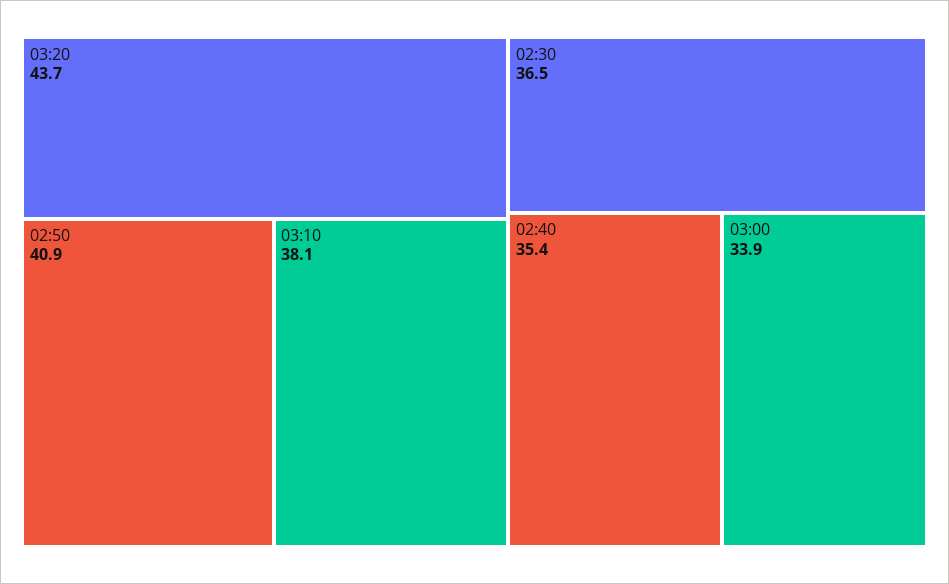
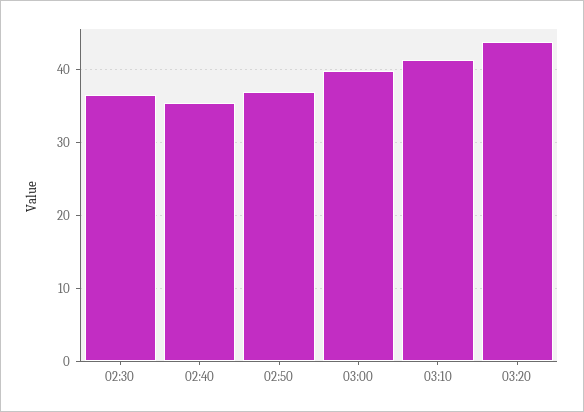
02:50: 40.9 -> 37
03:10: 38.1 -> 41
03:00: 33.9 -> 40

